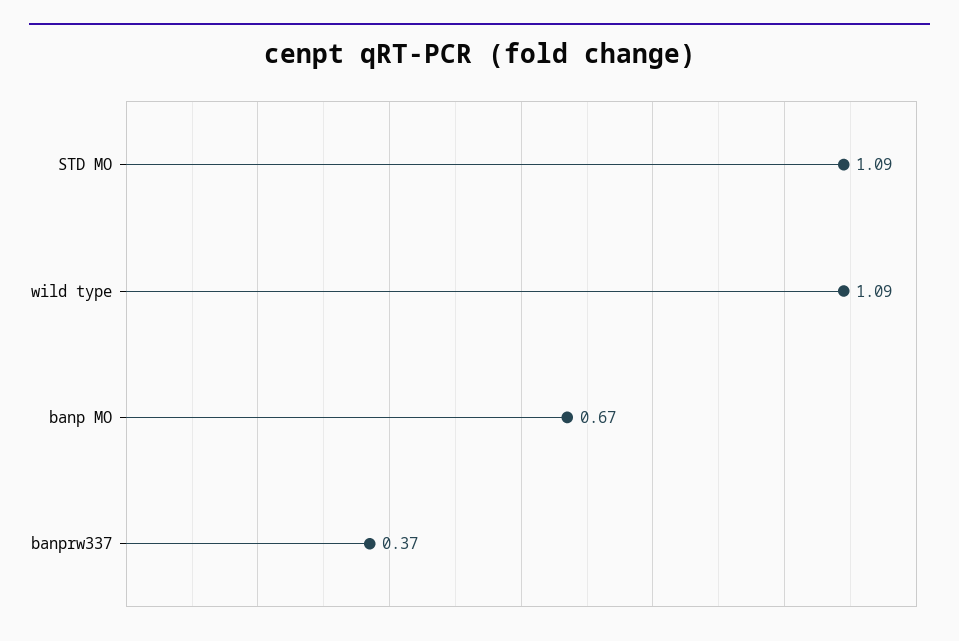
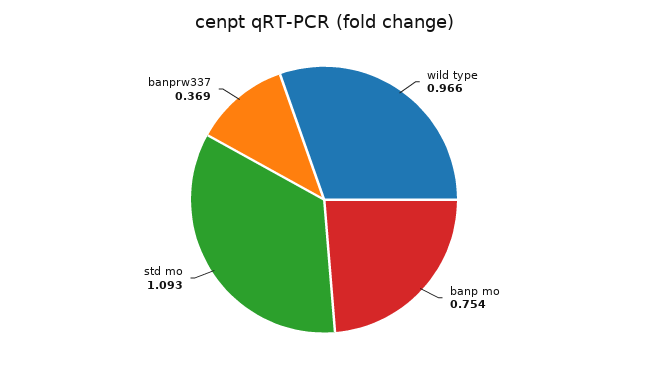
wild type: 1.09 -> 0.966
banp MO: 0.67 -> 0.754

